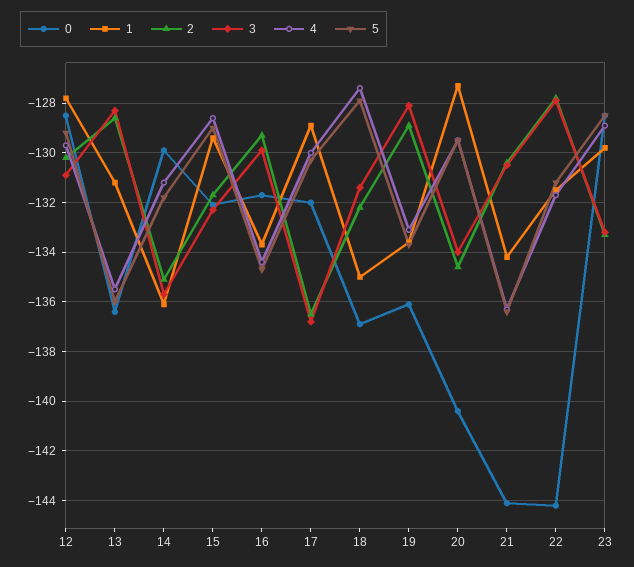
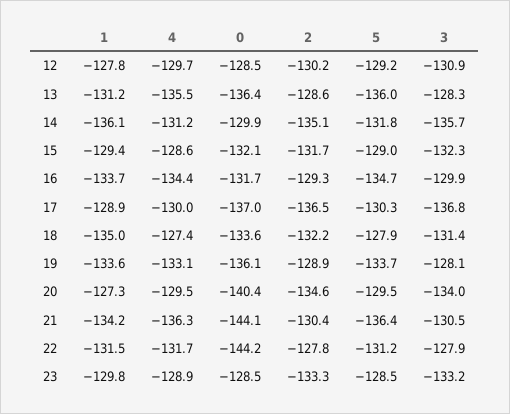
0, 17: -132 -> -137
0, 18: -137 -> -133.6

